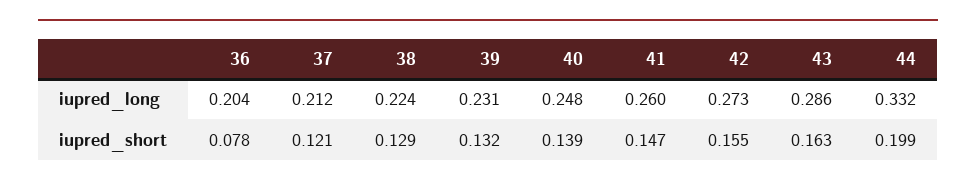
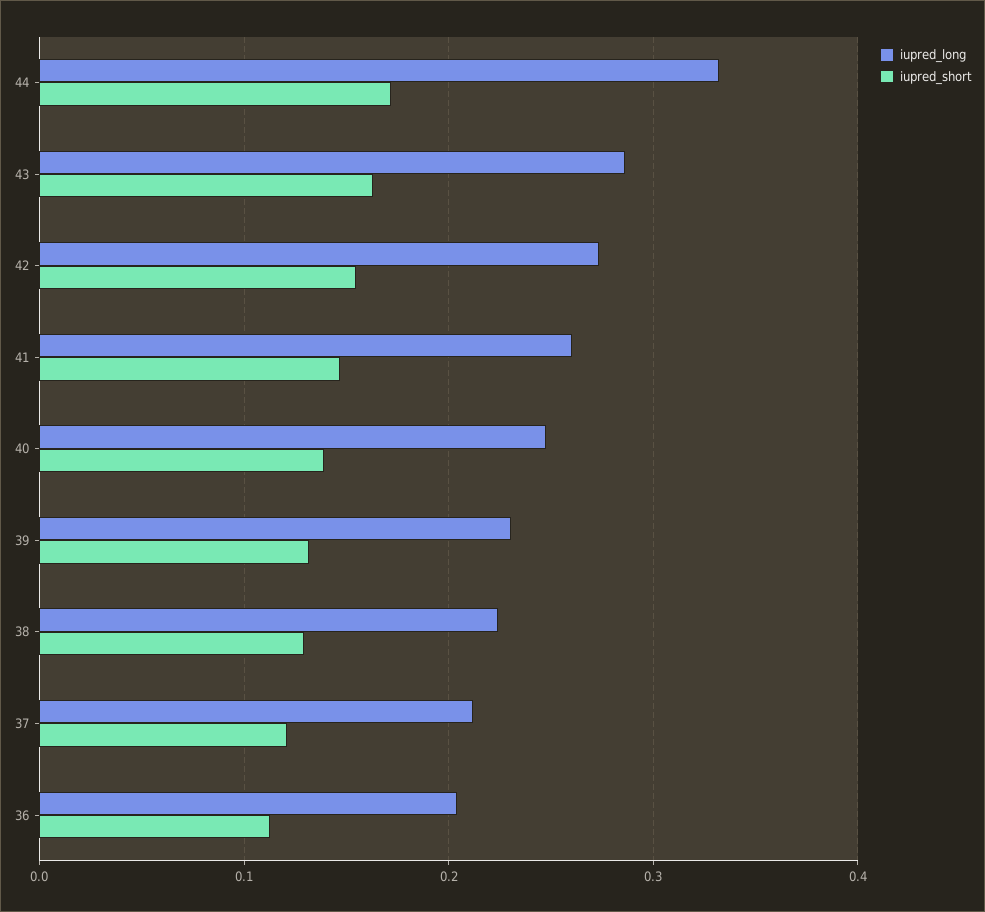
iupred_short, 36: 0.078 -> 0.11
iupred_short, 44: 0.199 -> 0.17

